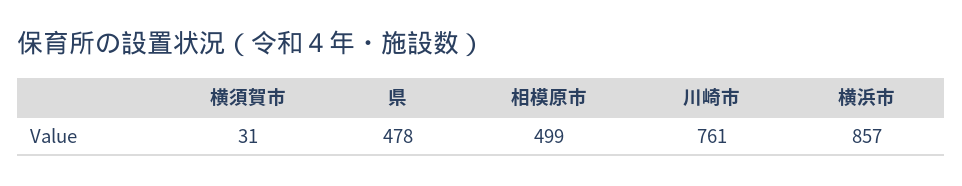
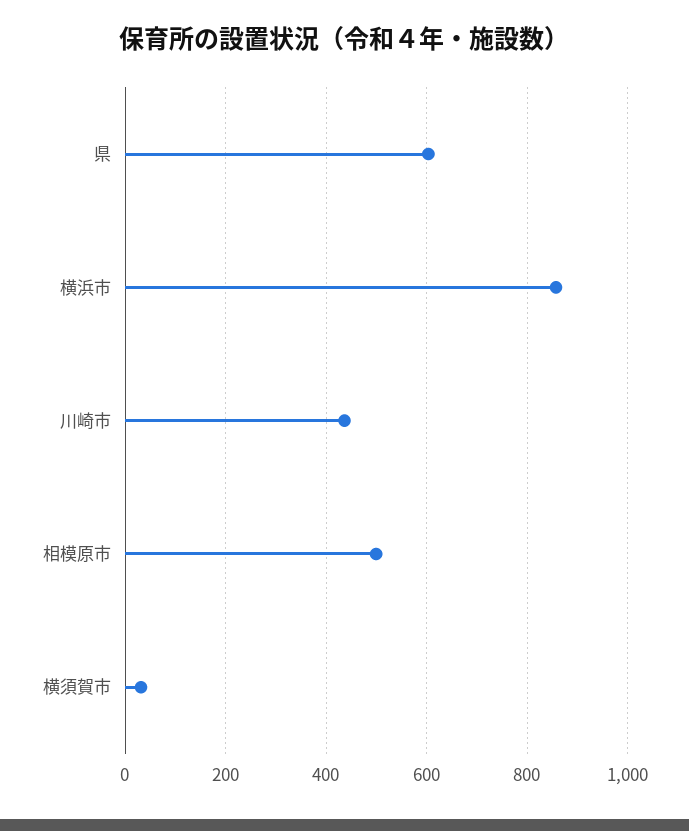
県: 478 -> 600
川崎市: 761 -> 440

